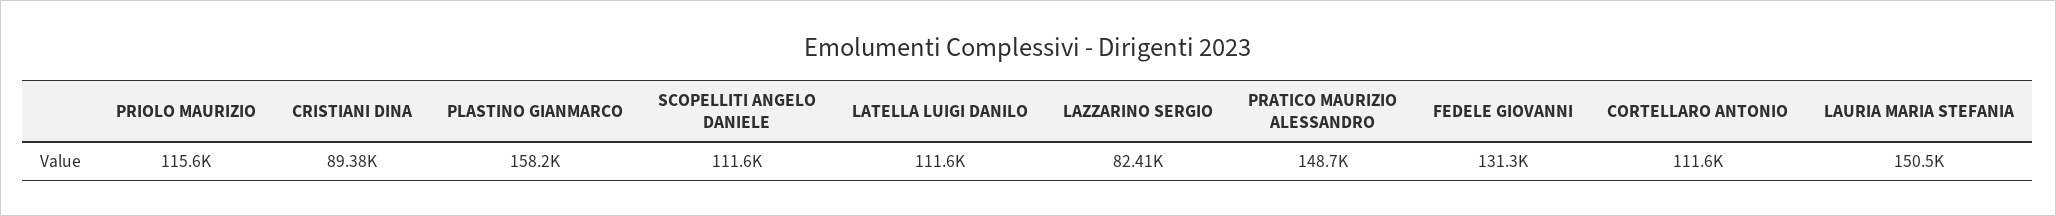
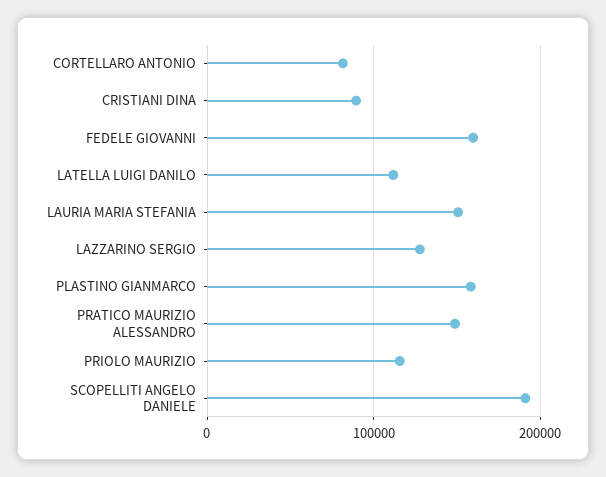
SCOPELLITI ANGELO DANIELE: 111600 -> 190000
LAZZARINO SERGIO: 82410 -> 130000
FEDELE GIOVANNI: 131300 -> 160000
CORTELLARO ANTONIO: 111600 -> 80000

